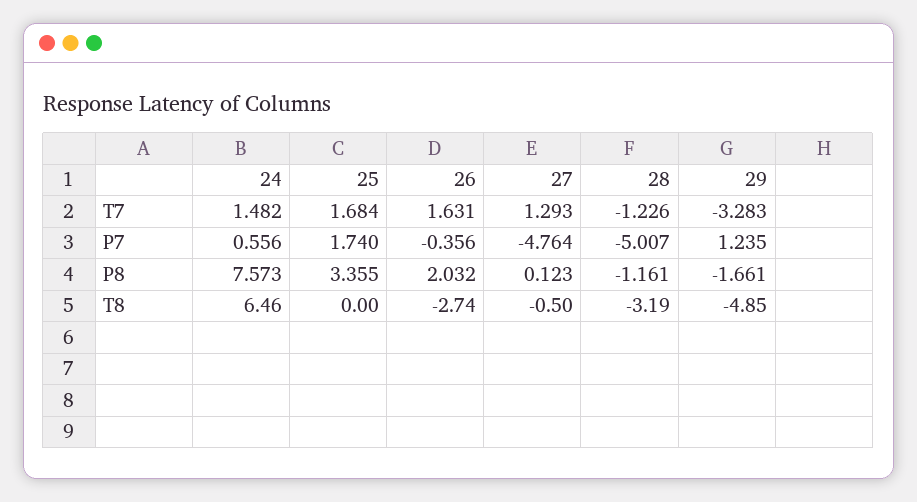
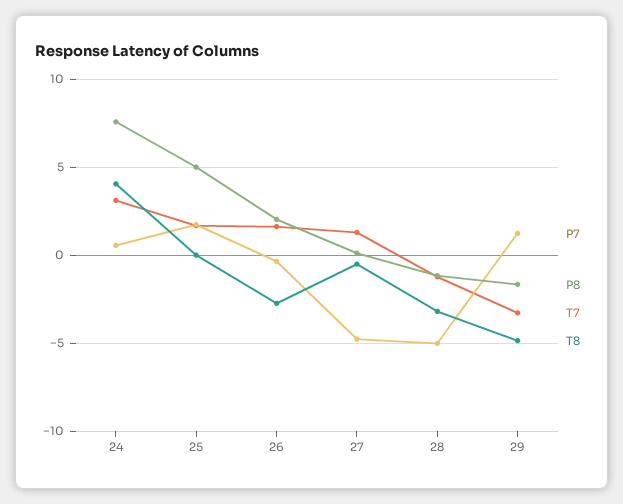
T7, 24: 1.482 -> 3
P8, 25: 3.355 -> 5
T8, 24: 6.46 -> 4

